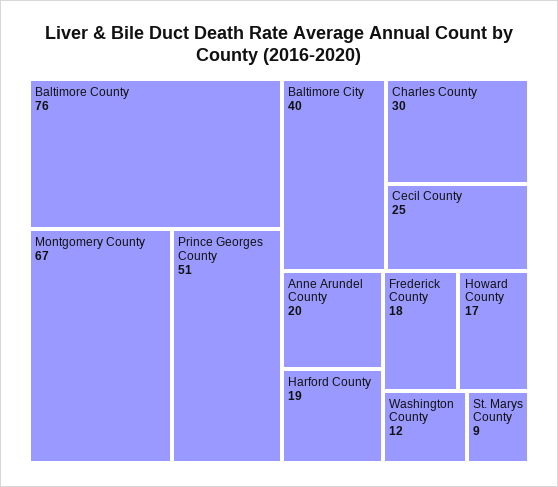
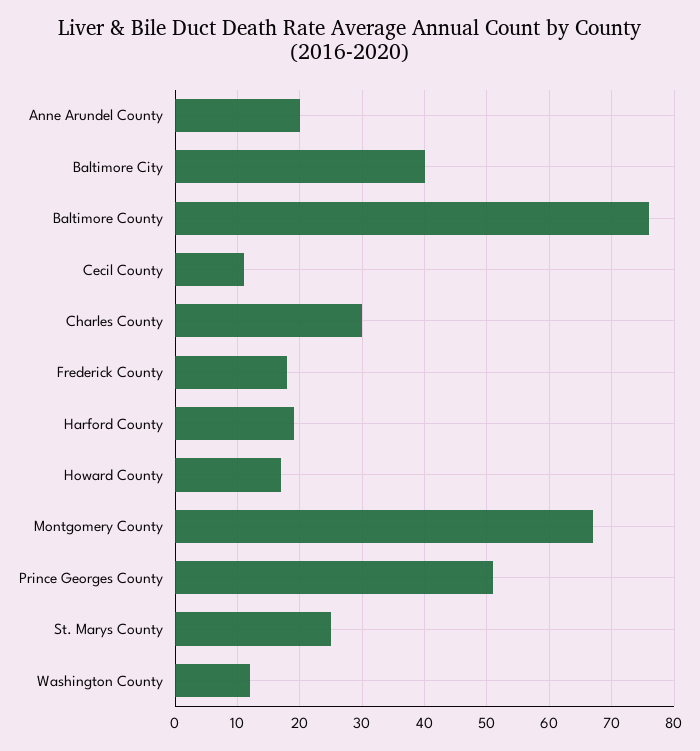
Cecil County: 25 -> 11
St. Marys County: 9 -> 25

